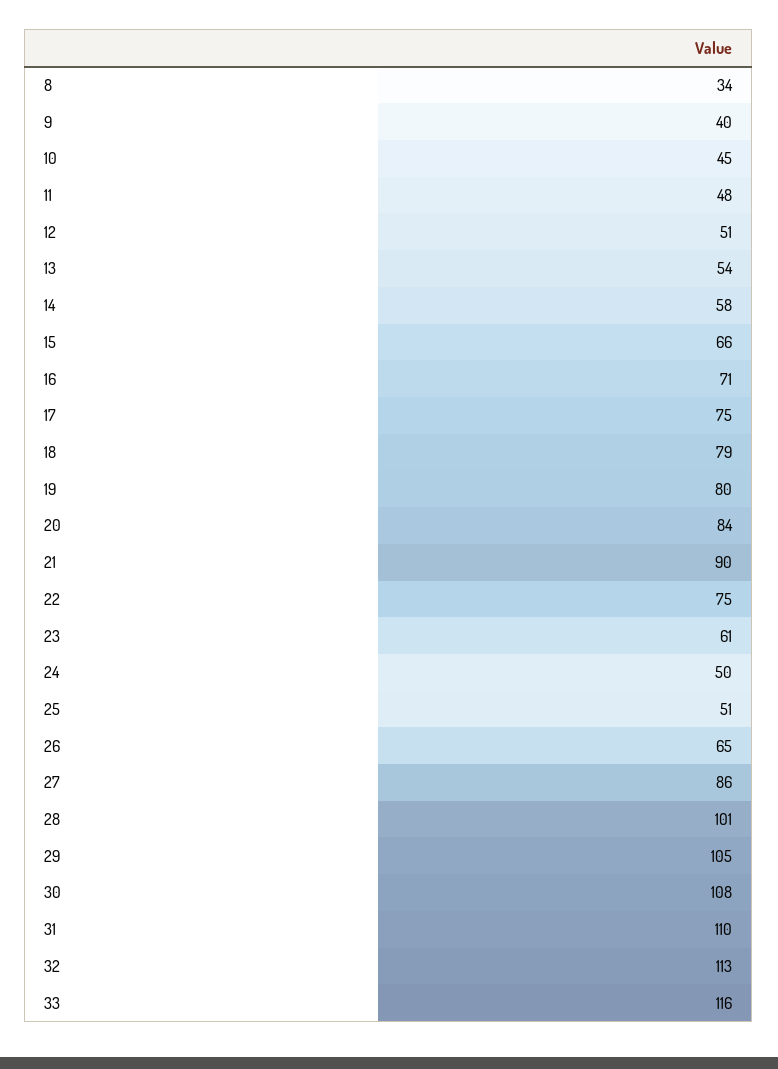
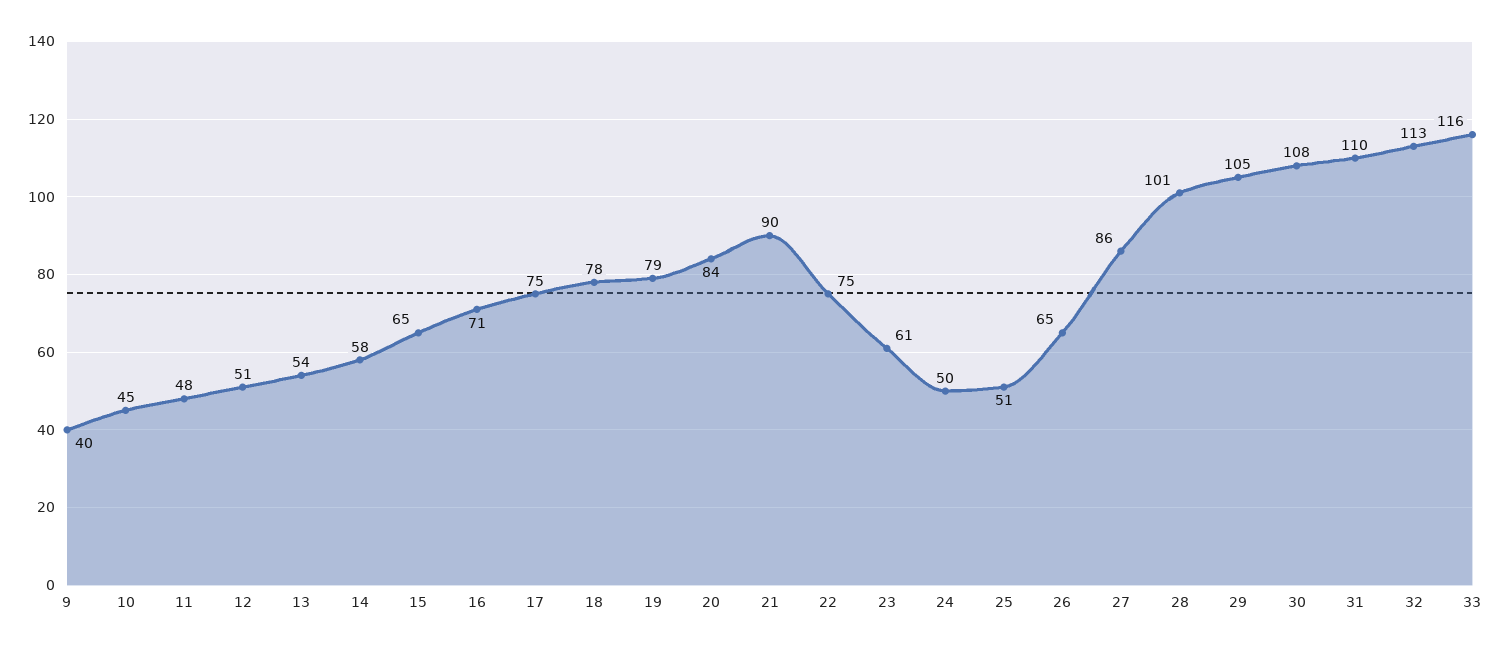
8: 34 -> none
15: 66 -> 65
18: 79 -> 78
19: 80 -> 79

